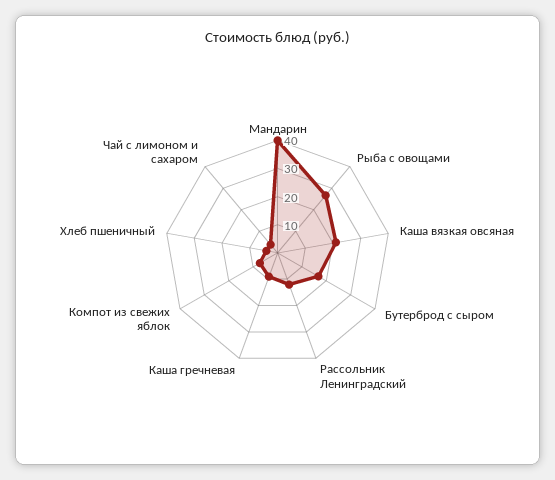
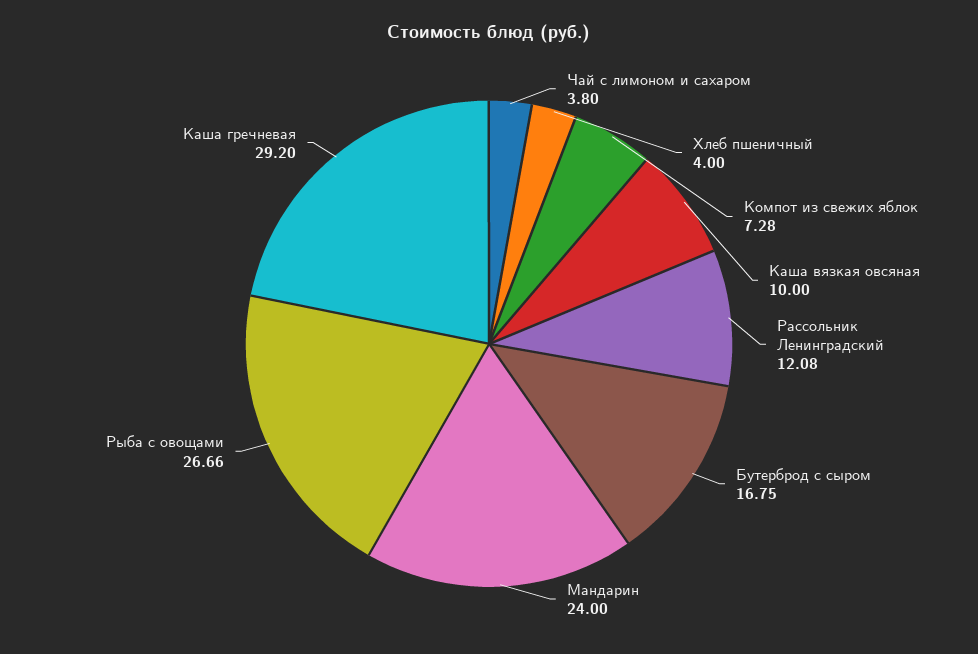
Мандарин: 40 -> 24
Каша вязкая овсяная: 20 -> 10
Каша гречневая: 10 -> 29.2

